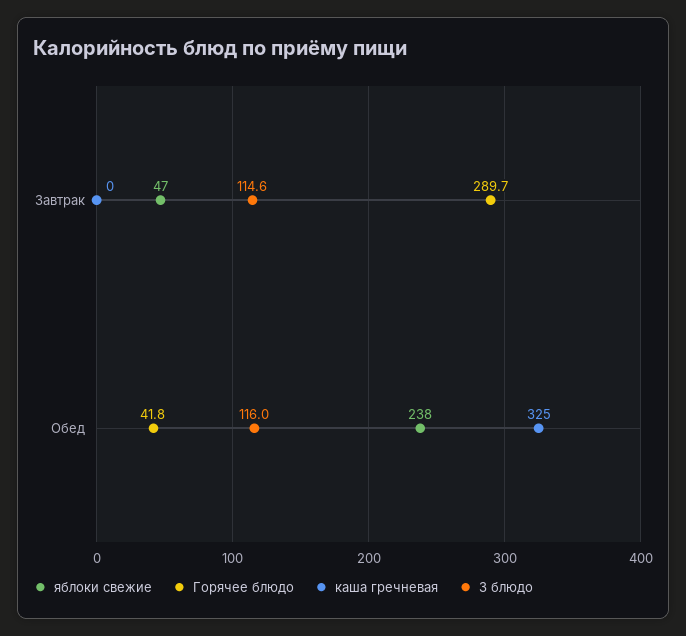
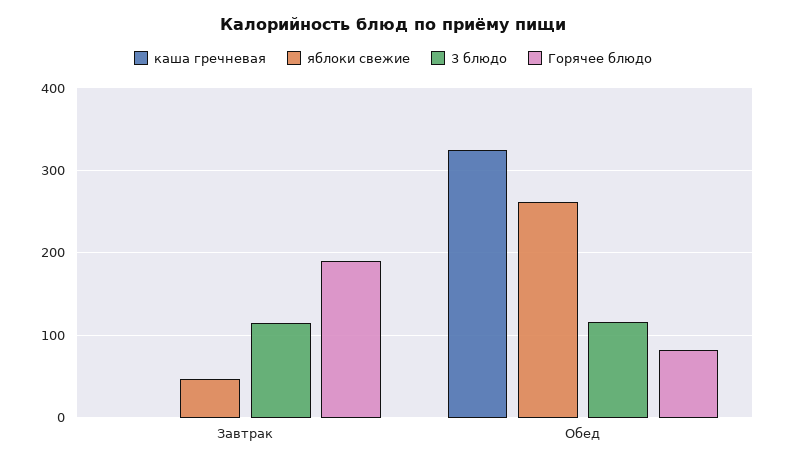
Горячее блюдо, Завтрак: 289.7 -> 190
яблоки свежие, Обед: 238 -> 260
Горячее блюдо, Обед: 41.8 -> 80

